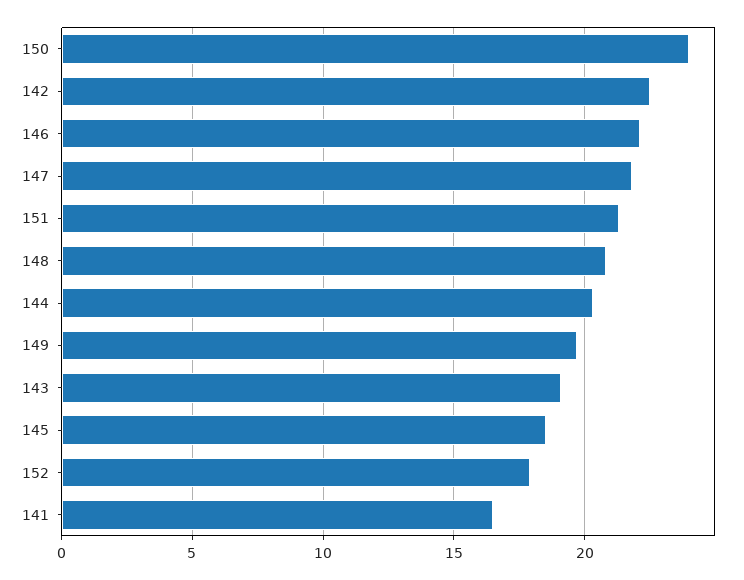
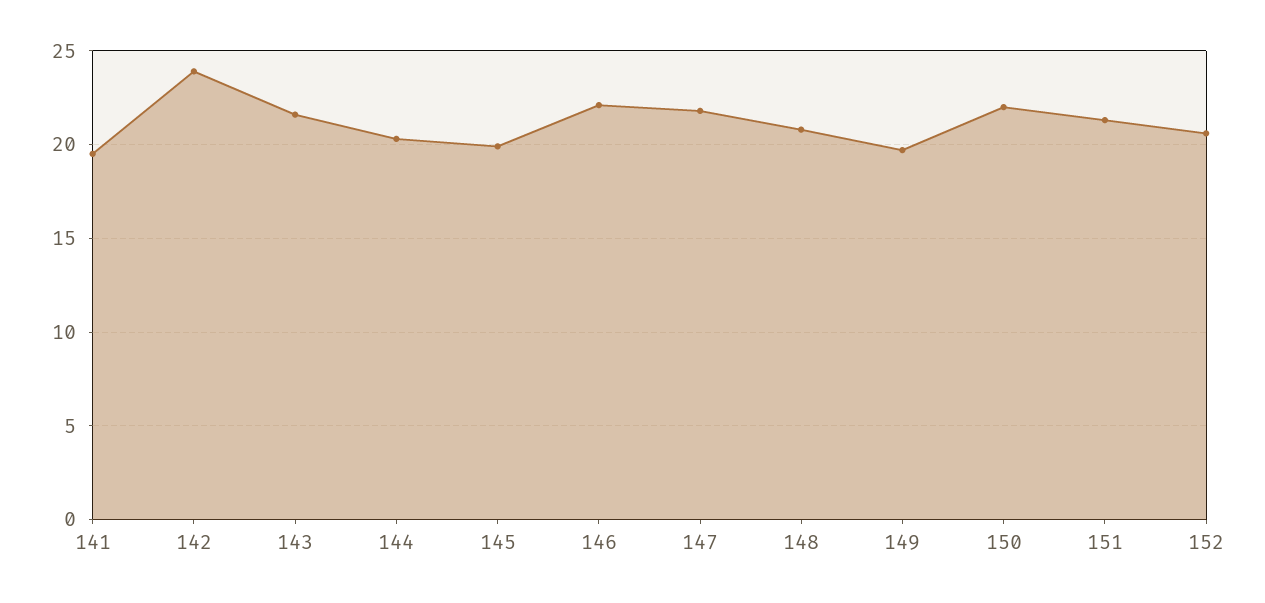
150: 24 -> 22
142: 22.5 -> 24
143: 19 -> 21.5
145: 18.5 -> 20
152: 18 -> 20.5
141: 16.5 -> 19.5

